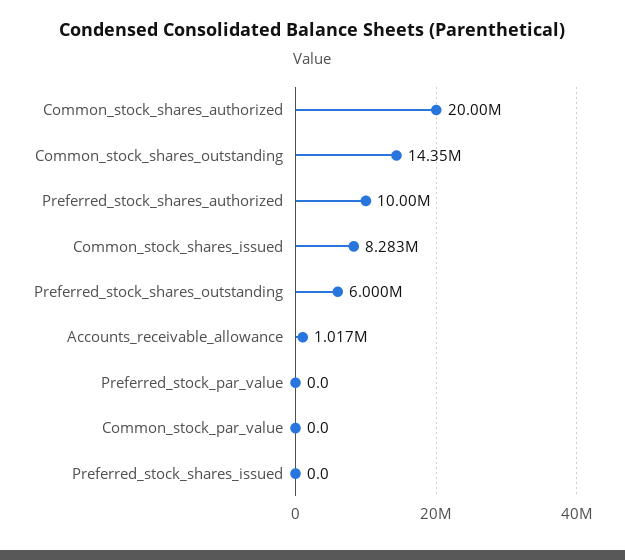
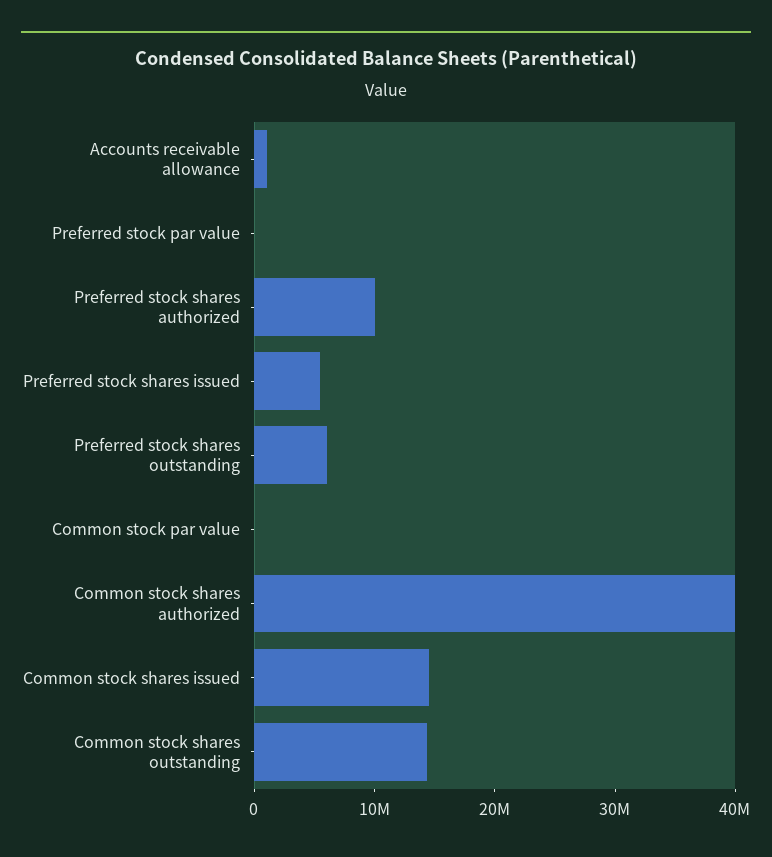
Common_stock_shares_authorized: 20000000 -> 40000000
Common_stock_shares_issued: 8283000 -> 14000000
Preferred_stock_shares_issued: 0 -> 6000000

